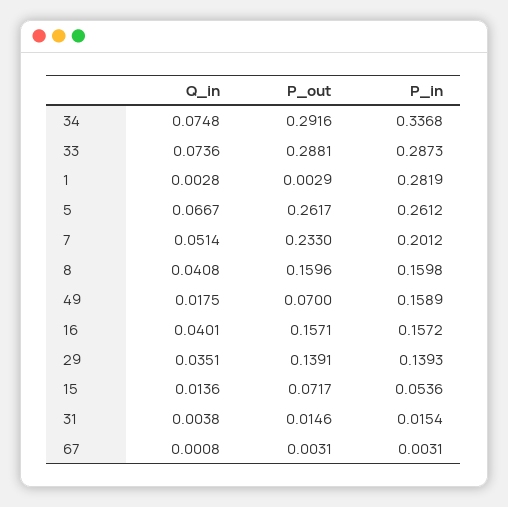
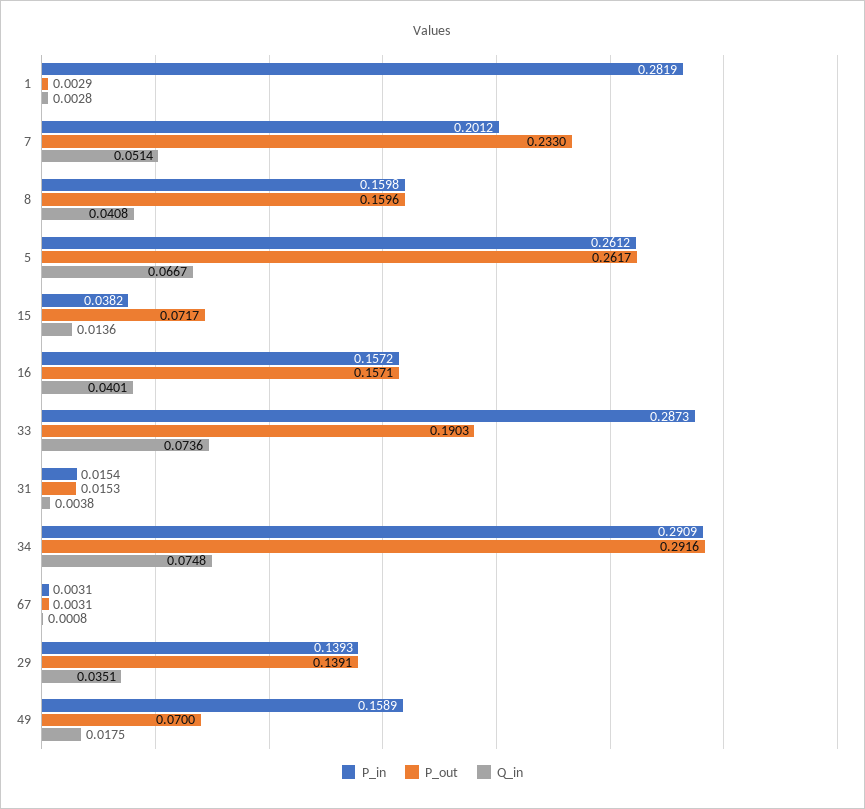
P_in, 34: 0.3368 -> 0.2909
P_out, 33: 0.2881 -> 0.1903
P_in, 15: 0.0536 -> 0.0382
P_out, 31: 0.0146 -> 0.0153

